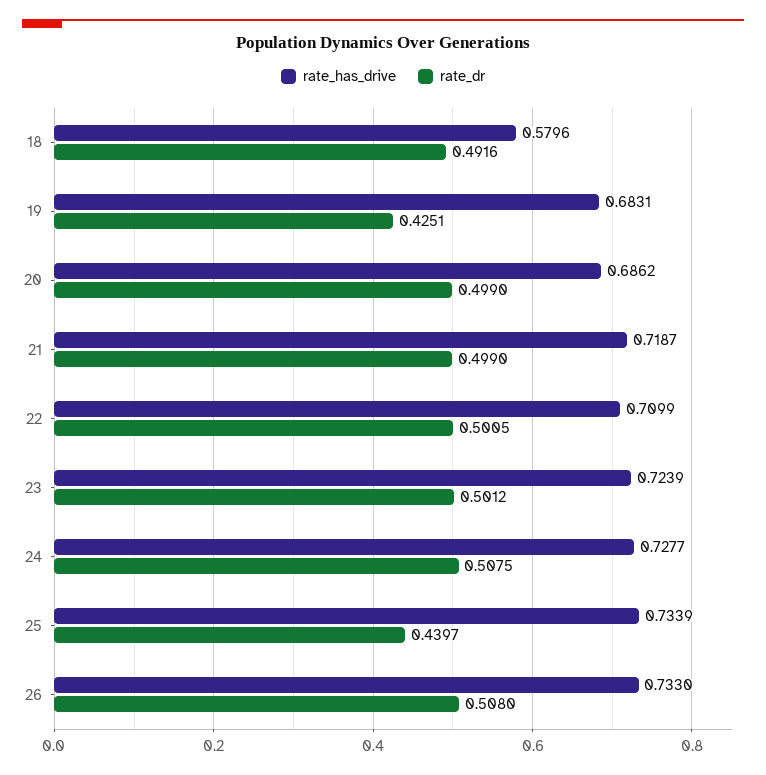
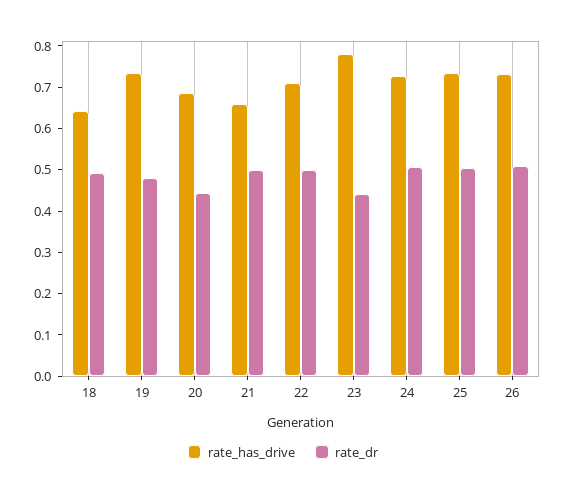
rate_has_drive, 18: 0.5796 -> 0.64
rate_has_drive, 19: 0.6831 -> 0.74
rate_dr, 19: 0.4251 -> 0.48
rate_dr, 20: 0.499 -> 0.44
rate_has_drive, 21: 0.7187 -> 0.66
rate_has_drive, 23: 0.7239 -> 0.78
rate_dr, 23: 0.5012 -> 0.44
rate_dr, 25: 0.4397 -> 0.5

